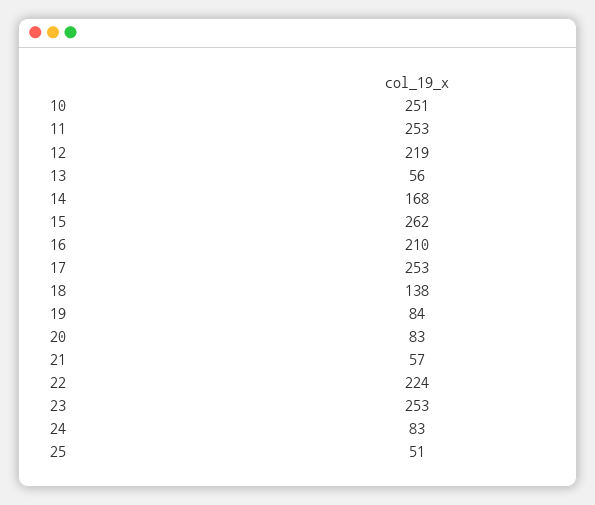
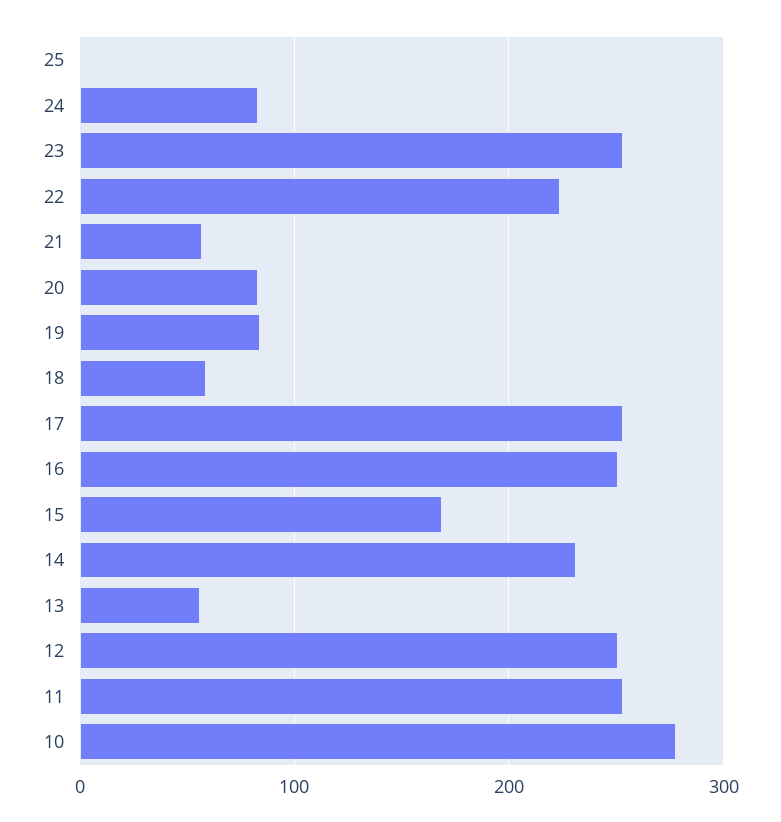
10: 251 -> 280
12: 219 -> 250
14: 168 -> 230
15: 262 -> 170
16: 210 -> 250
18: 138 -> 60
25: 51 -> 0

